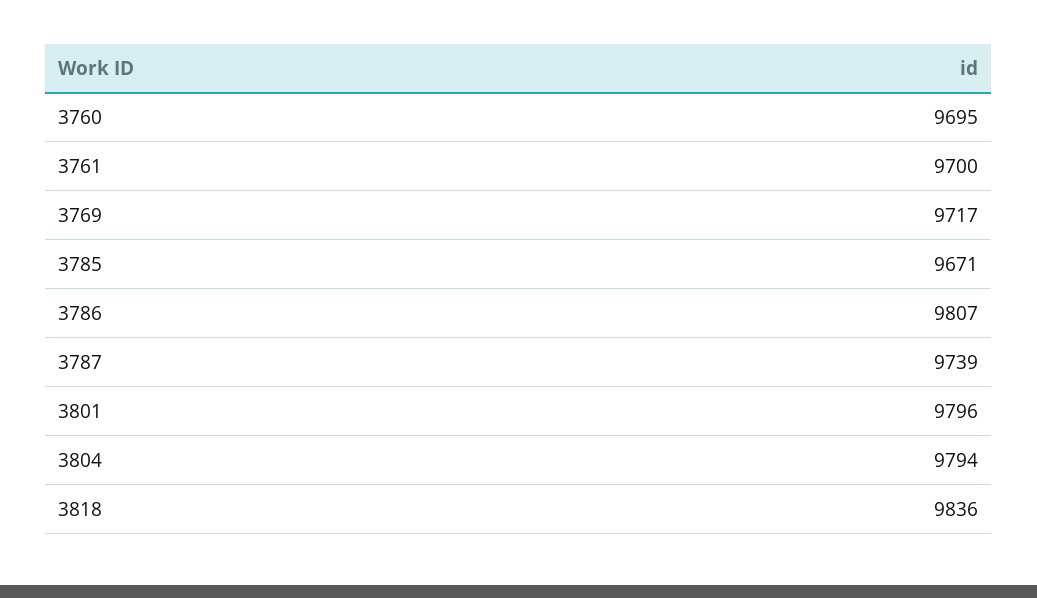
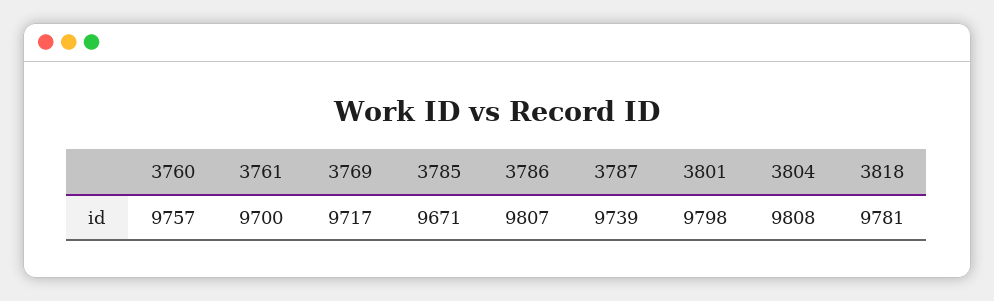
3760: 9695 -> 9757
3801: 9796 -> 9798
3804: 9794 -> 9808
3818: 9836 -> 9781

